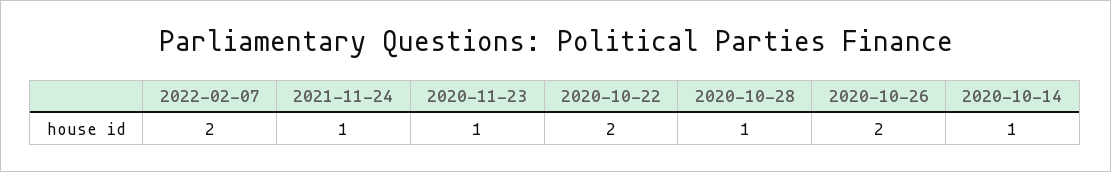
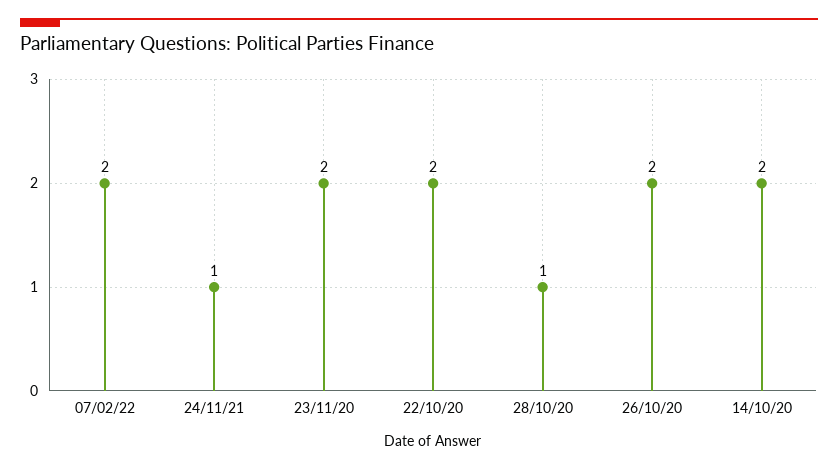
2020-11-23: 1 -> 2
2020-10-14: 1 -> 2

